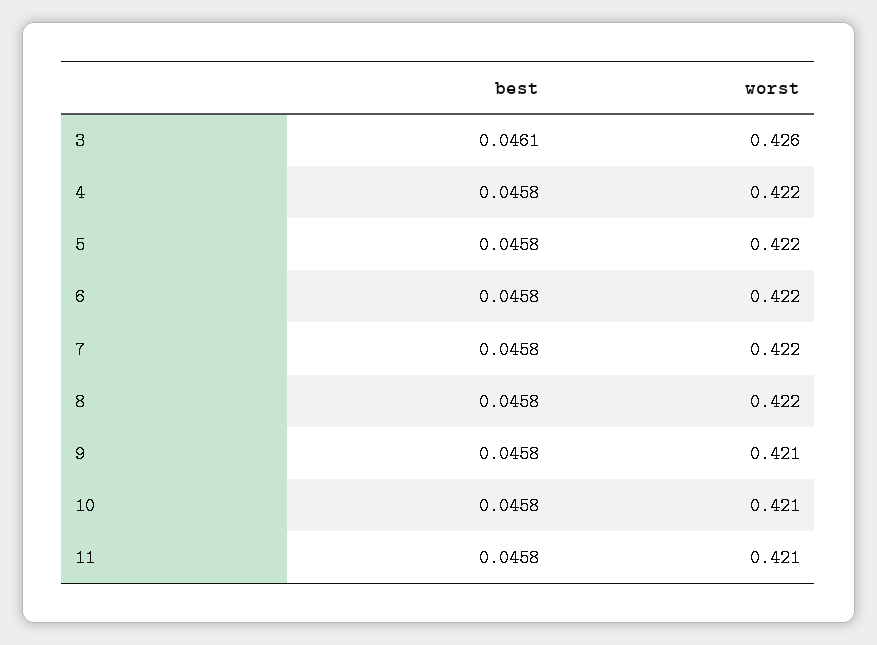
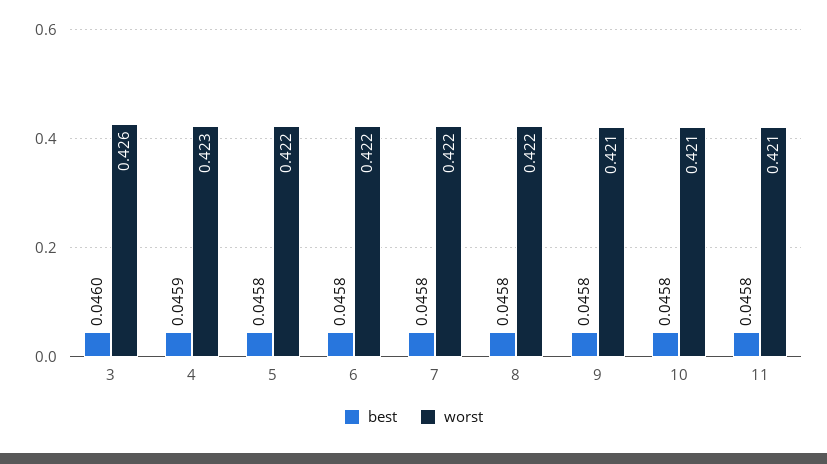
best, 3: 0.0461 -> 0.046
best, 4: 0.0458 -> 0.0459
worst, 4: 0.422 -> 0.423

